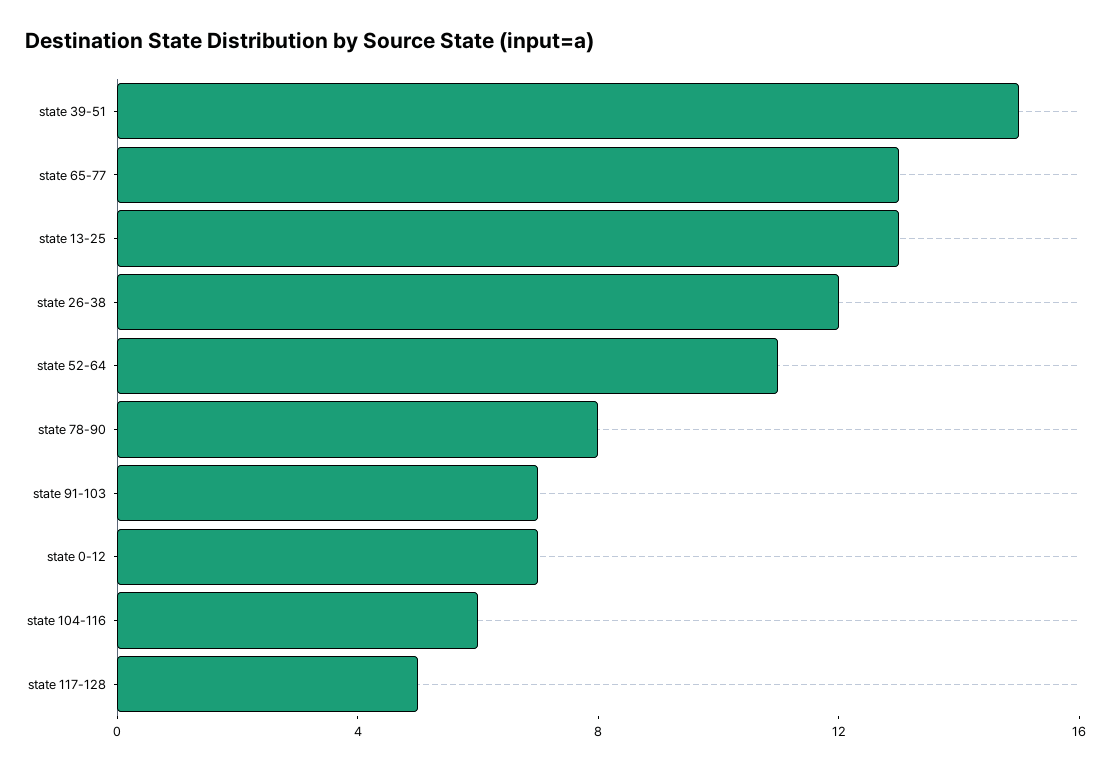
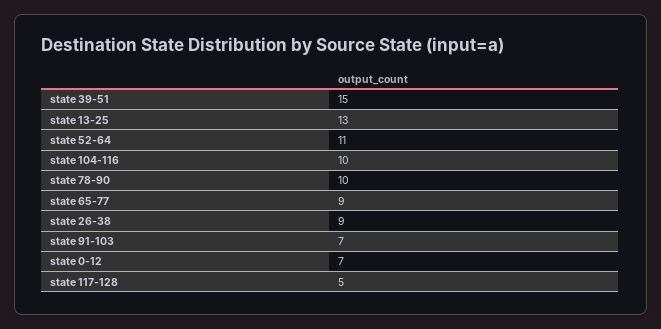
state 65-77: 13 -> 9
state 26-38: 12 -> 9
state 78-90: 8 -> 10
state 104-116: 6 -> 10

